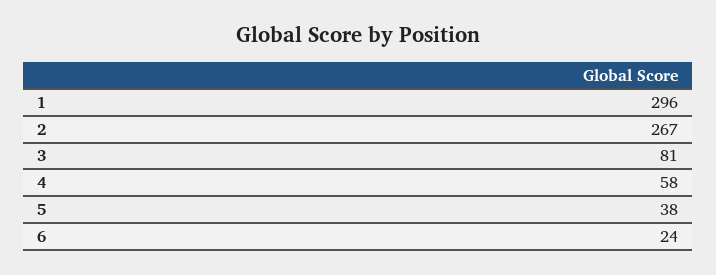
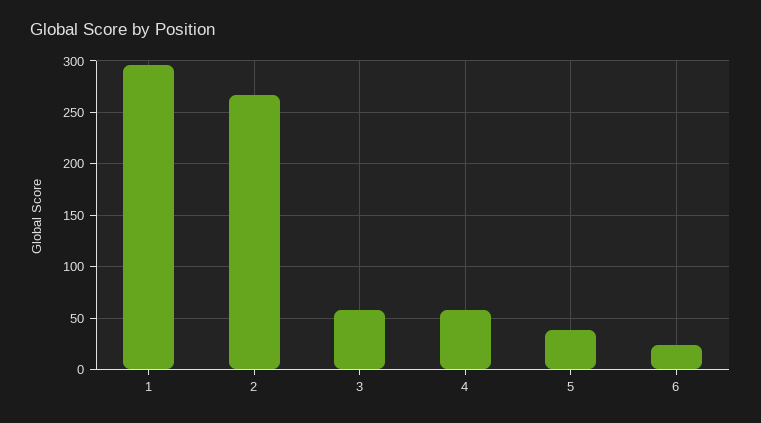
3: 81 -> 60

